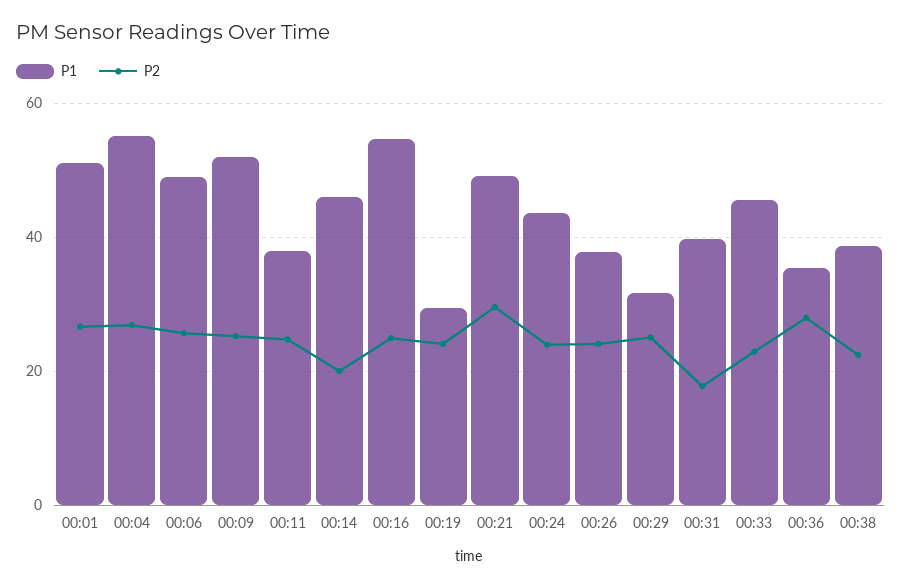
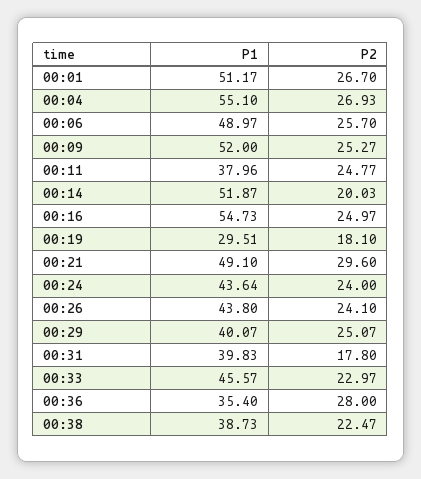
P1, 00:14: 46 -> 51.87
P2, 00:19: 24 -> 18.1
P1, 00:26: 38 -> 43.8
P1, 00:29: 32 -> 40.07

